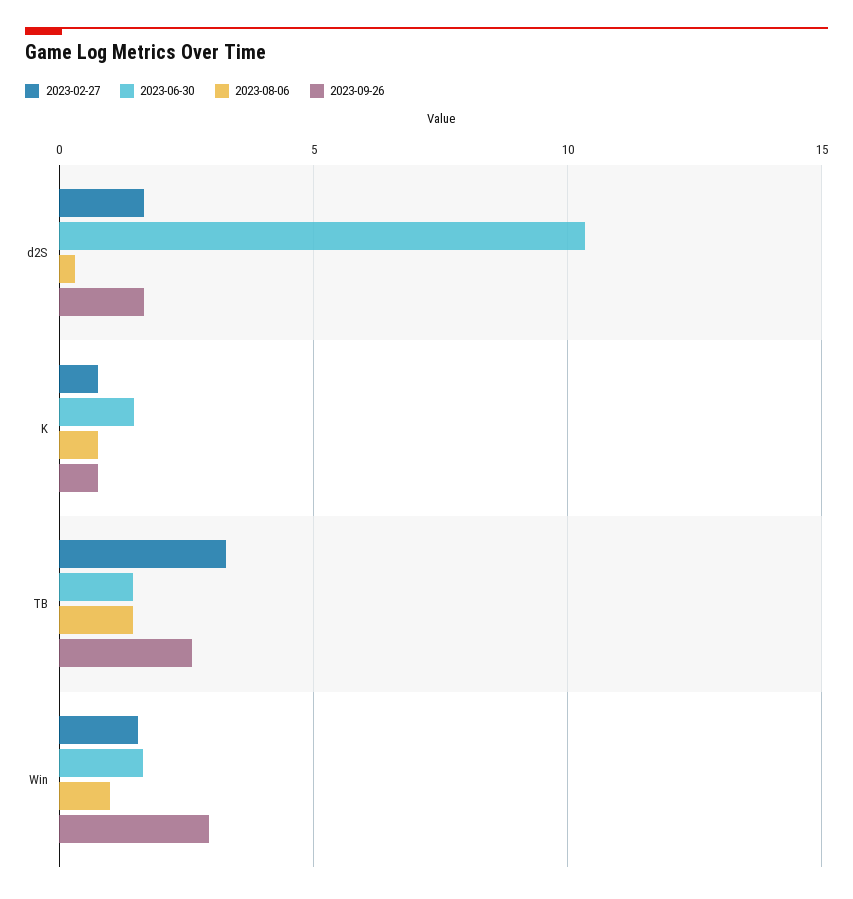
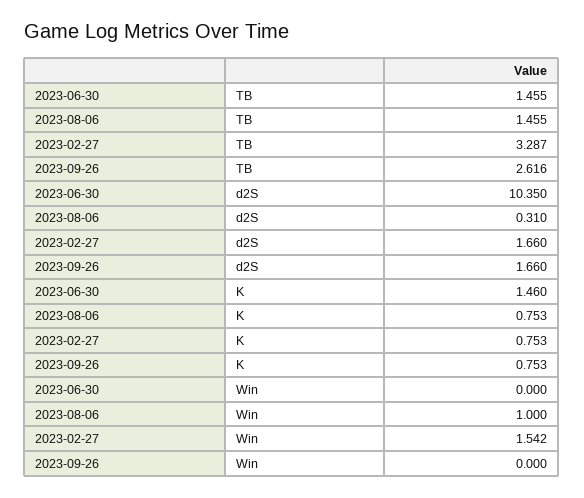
2023-06-30, Win: 1.5 -> 0
2023-09-26, Win: 3 -> 0

